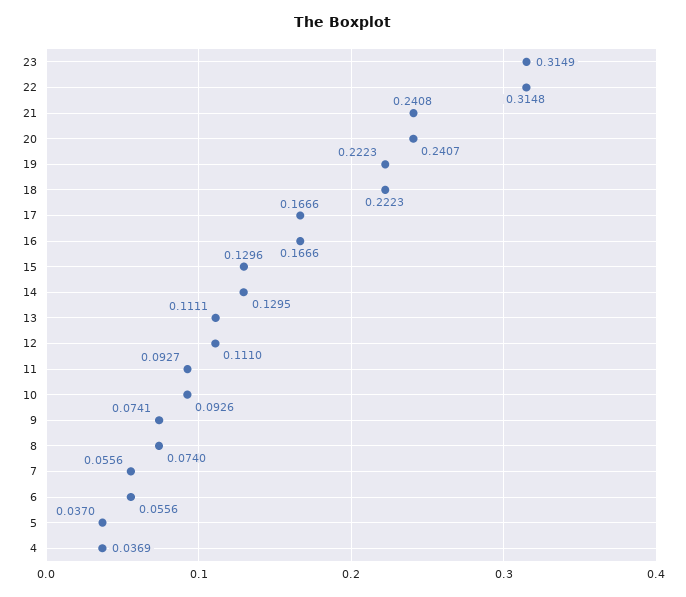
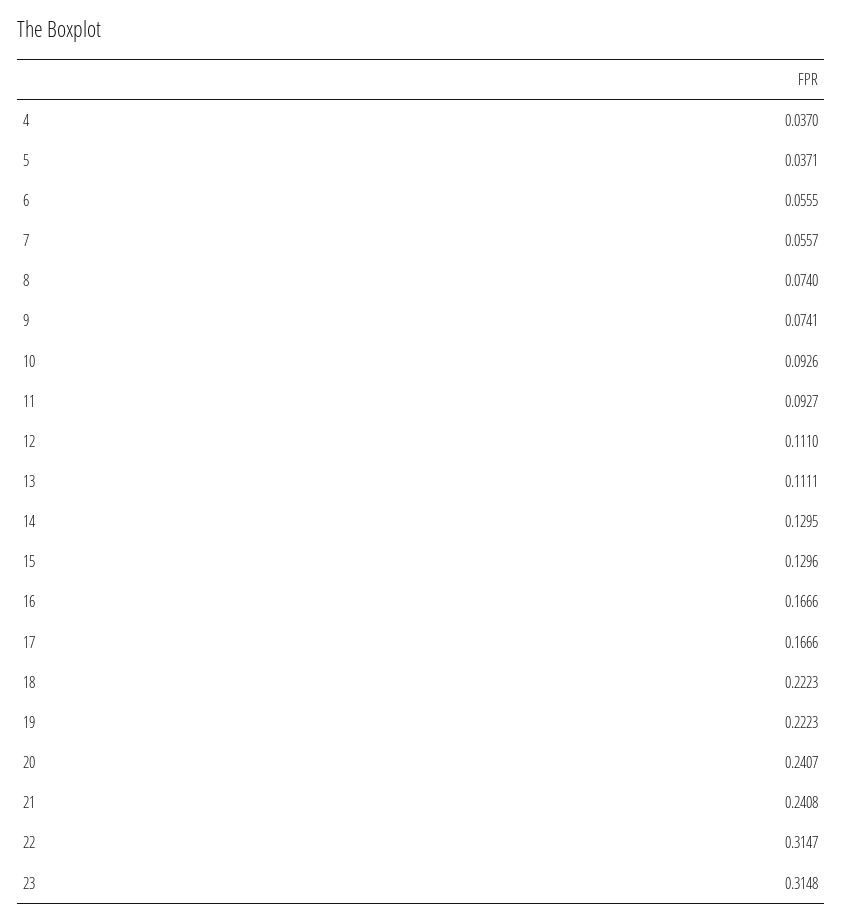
23: 0.3149 -> 0.3148
22: 0.3148 -> 0.3147
7: 0.0556 -> 0.0557
6: 0.0556 -> 0.0555
5: 0.037 -> 0.0371
4: 0.0369 -> 0.037

